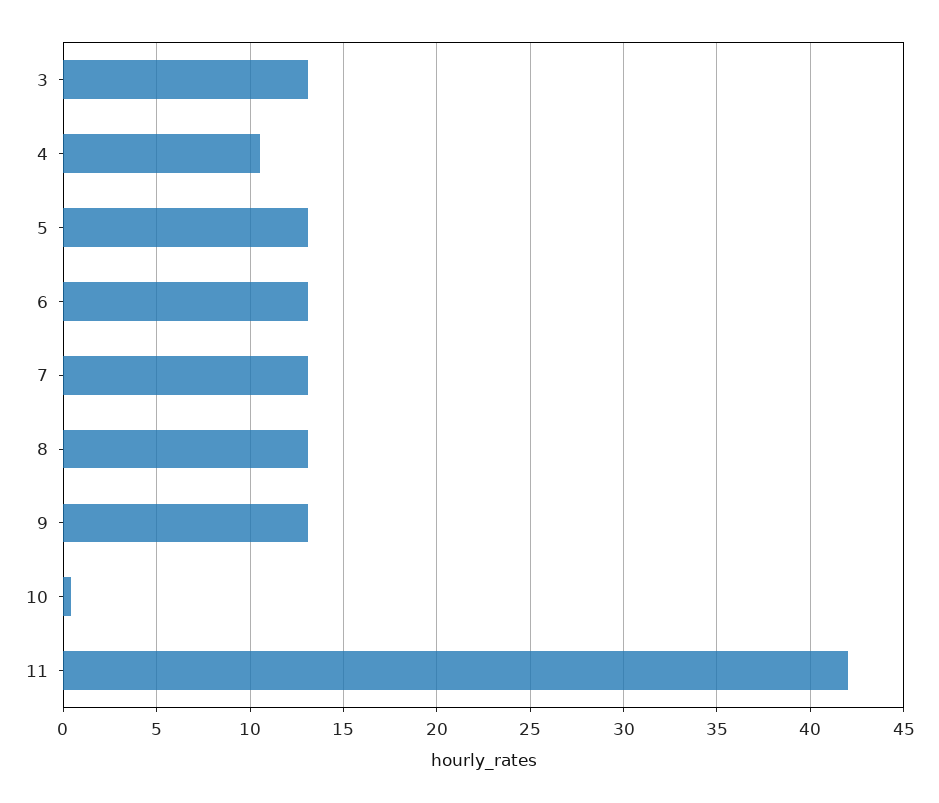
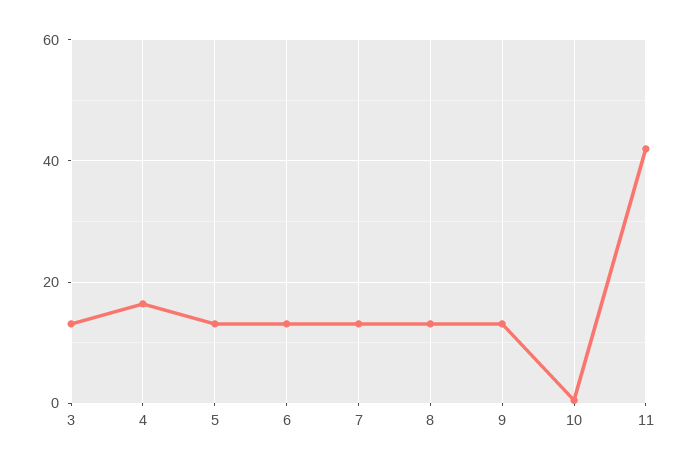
4: 10.5 -> 16

